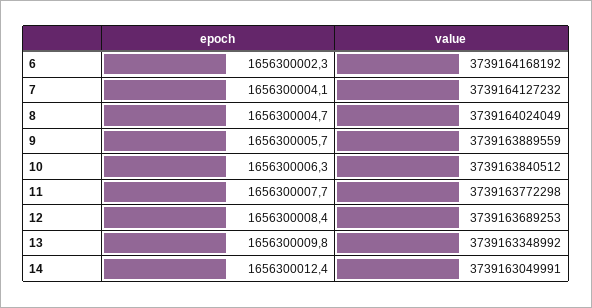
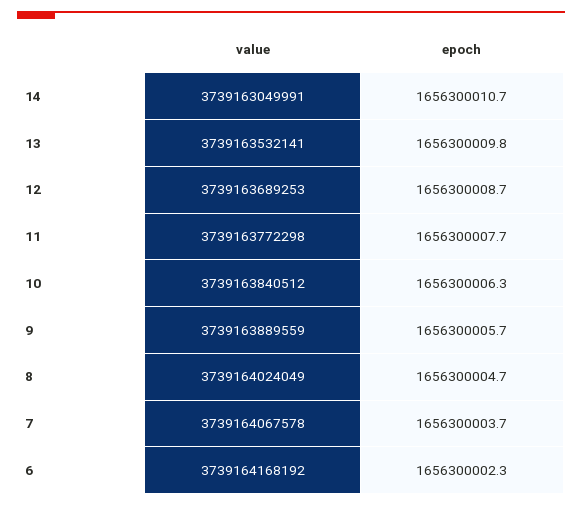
epoch, 7: 1656300004.1 -> 1656300003.7
value, 7: 3739164127232 -> 3739164067578
epoch, 12: 1656300008.4 -> 1656300008.7
value, 13: 3739163348992 -> 3739163532141
epoch, 14: 1656300012.4 -> 1656300010.7

